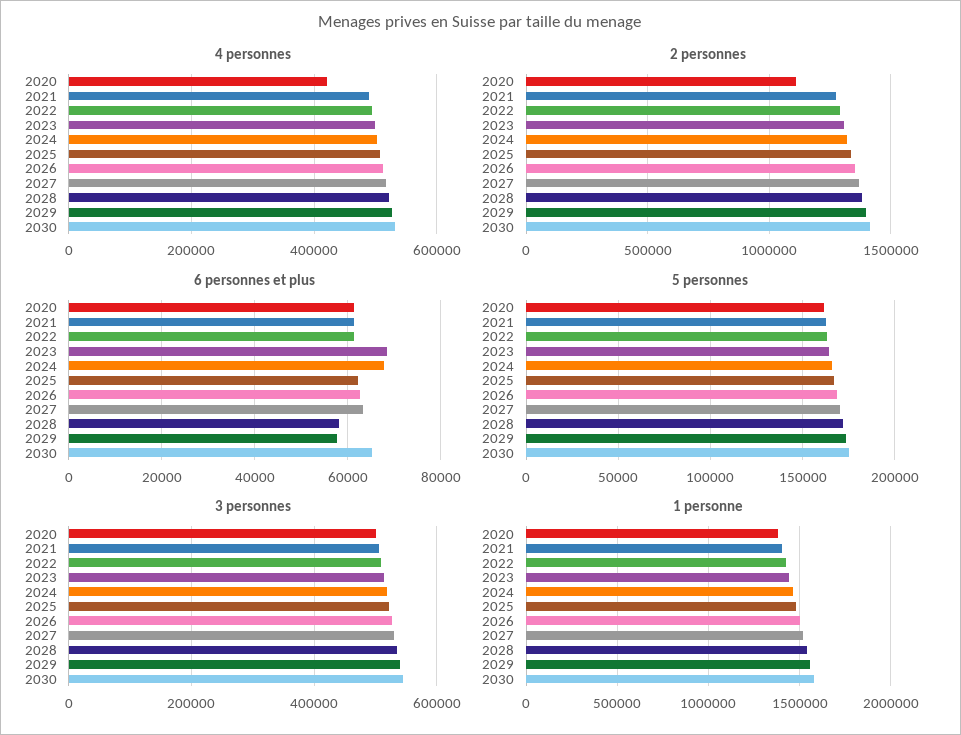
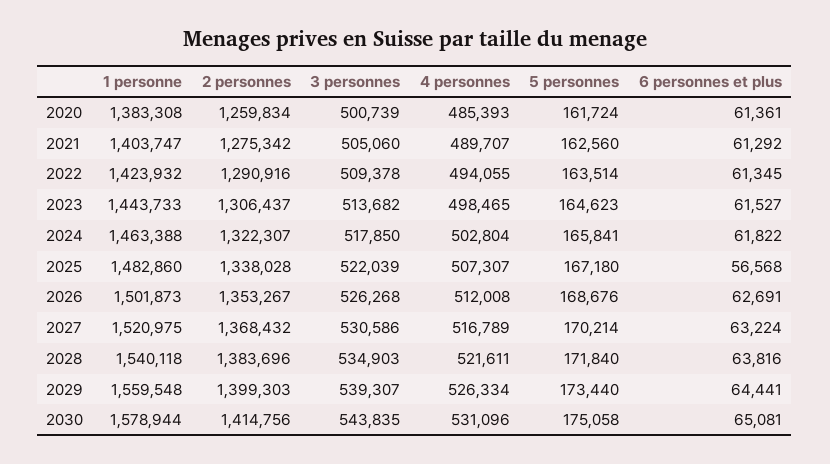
4 personnes, 2020: 420000 -> 485393
2 personnes, 2020: 1100000 -> 1259834
6 personnes et plus, 2023: 68000 -> 61527
6 personnes et plus, 2024: 68000 -> 61822
6 personnes et plus, 2025: 62000 -> 56568
6 personnes et plus, 2028: 58000 -> 63816
6 personnes et plus, 2029: 58000 -> 64441

